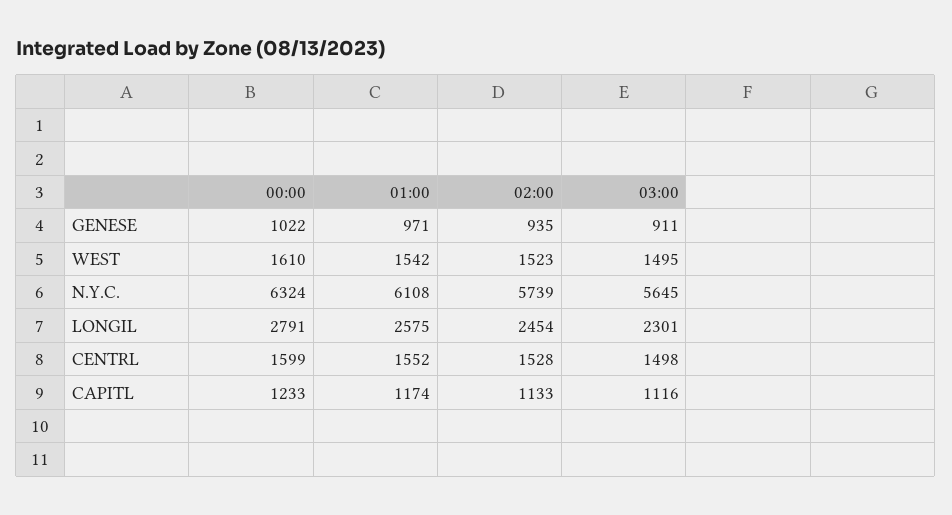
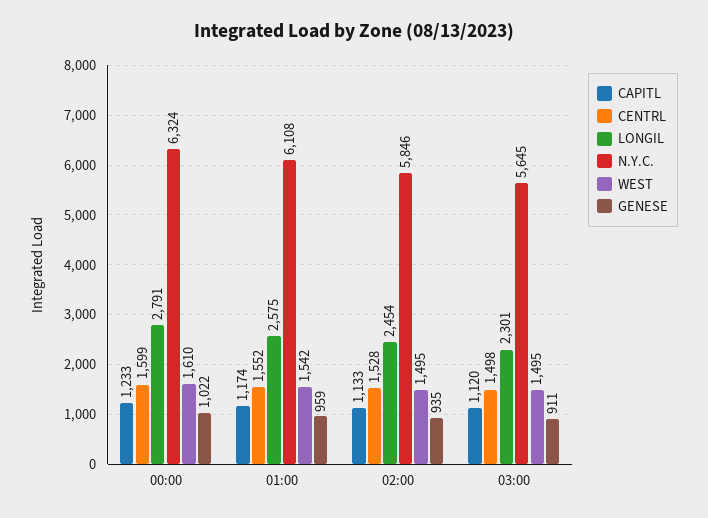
GENESE, 01:00: 971 -> 959
WEST, 02:00: 1523 -> 1495
N.Y.C., 02:00: 5739 -> 5846
CAPITL, 03:00: 1116 -> 1120

